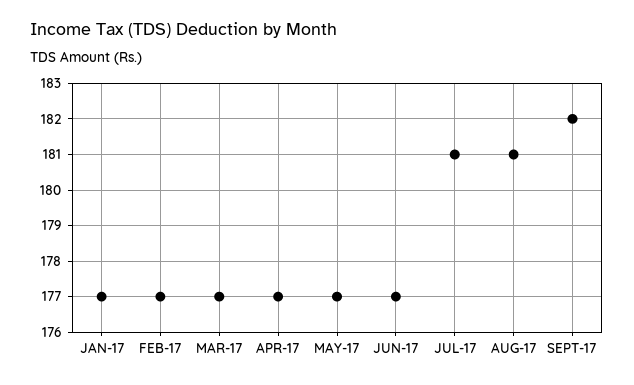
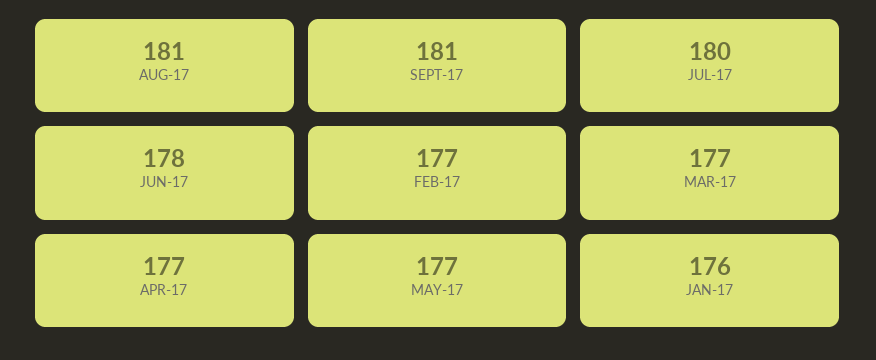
JAN-17: 177 -> 176
JUN-17: 177 -> 178
JUL-17: 181 -> 180
SEPT-17: 182 -> 181

